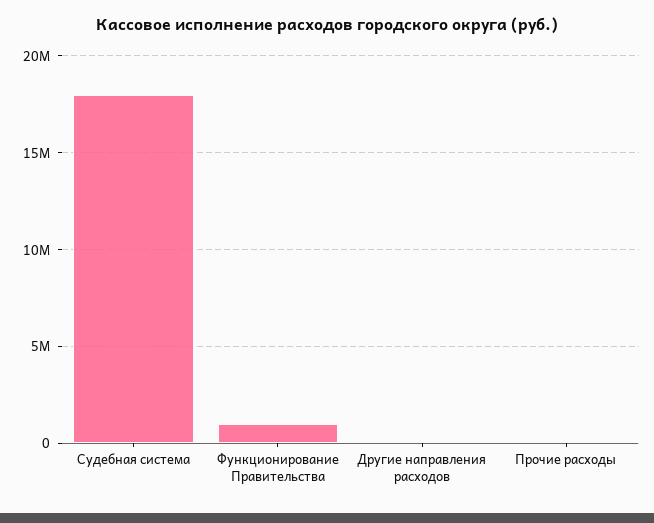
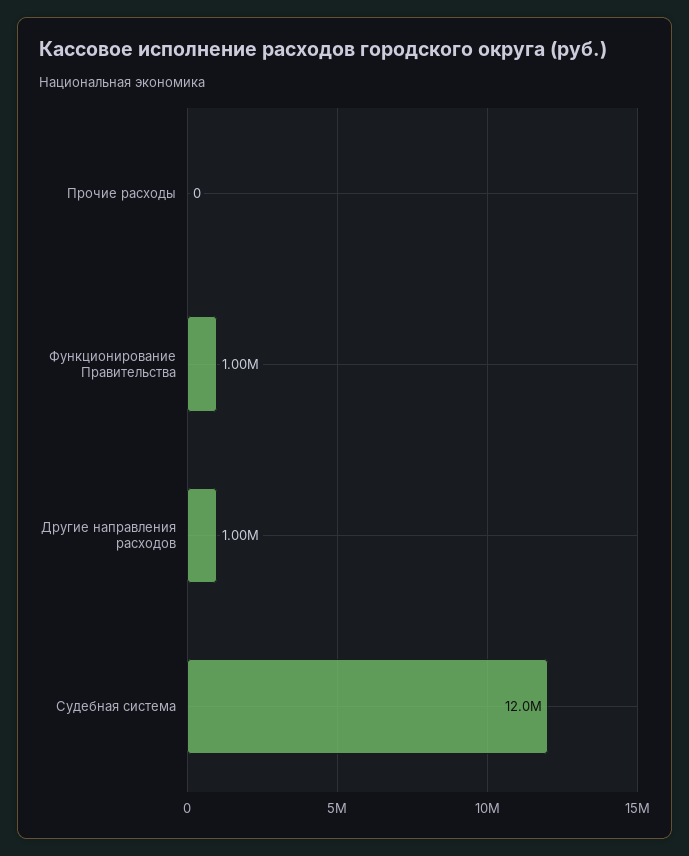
Судебная система: 18000000 -> 12000000
Другие направления расходов: 0 -> 1000000

